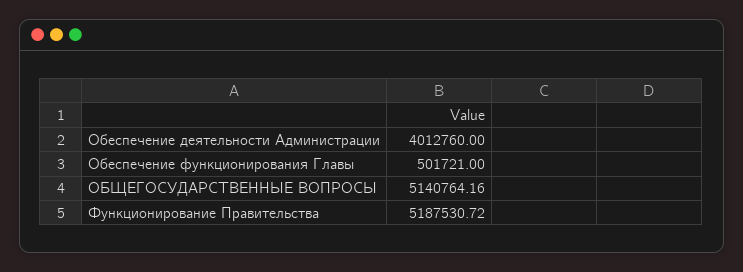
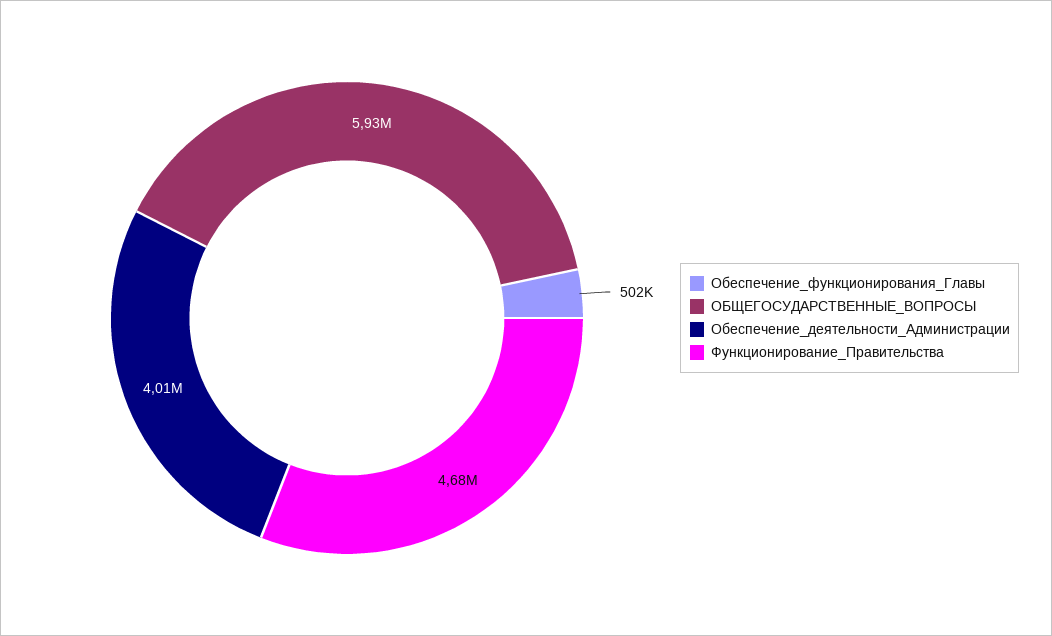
ОБЩЕГОСУДАРСТВЕННЫЕ ВОПРОСЫ: 5140764.16 -> 5930000
Функционирование Правительства: 5187530.72 -> 4680000

